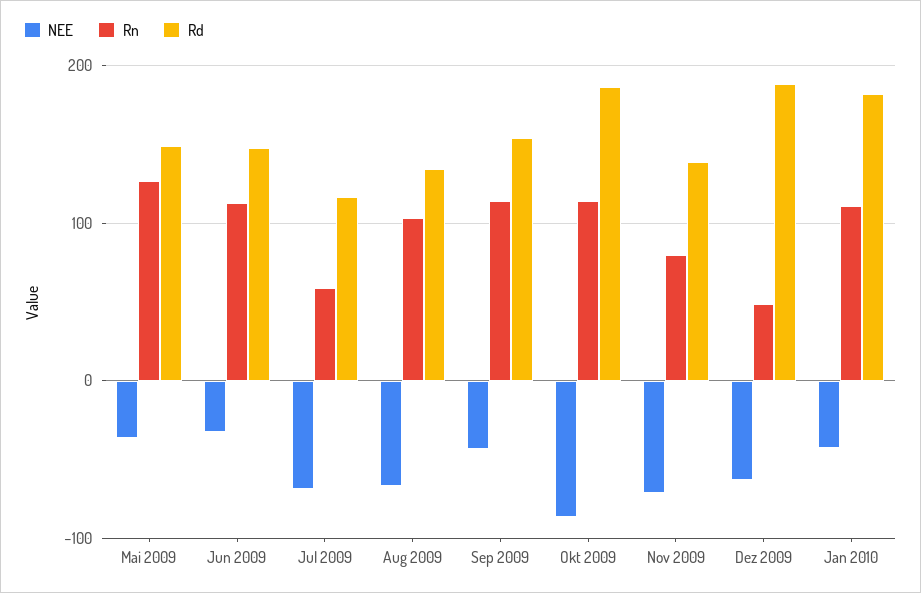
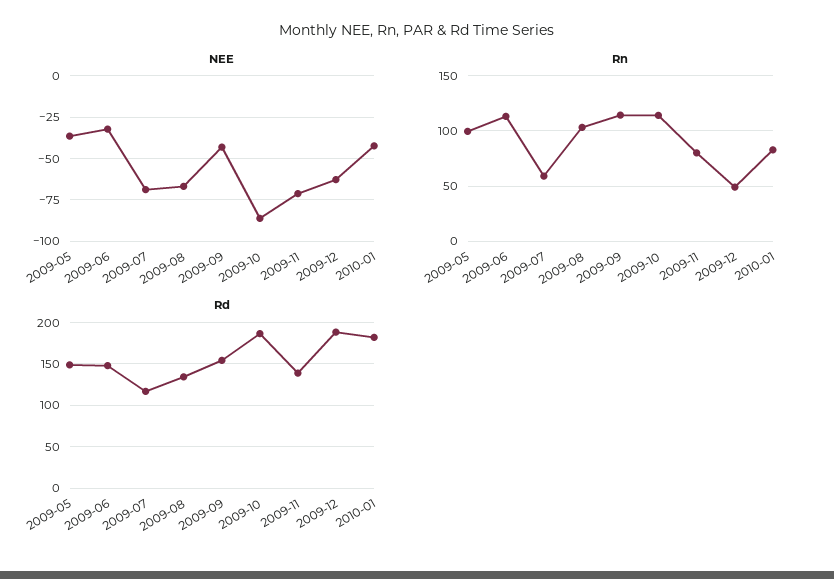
Rn, Mai 2009: 130 -> 100
Rn, Jan 2010: 110 -> 80

